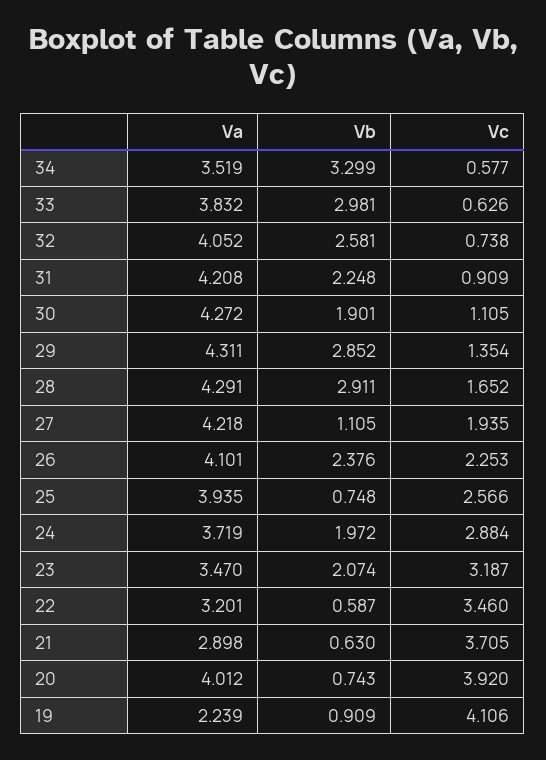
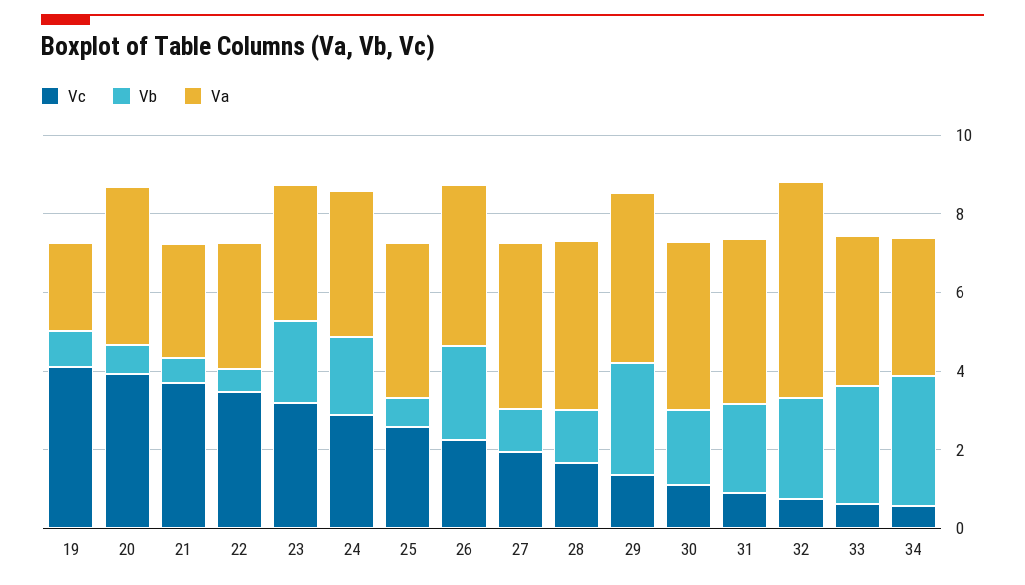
Va, 32: 4.052 -> 5.5
Vb, 28: 2.911 -> 1.5

